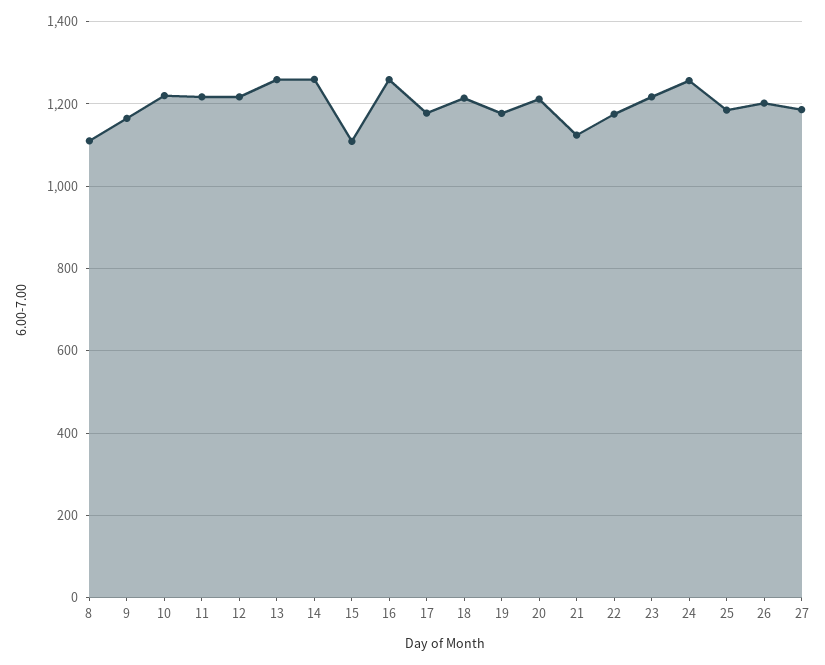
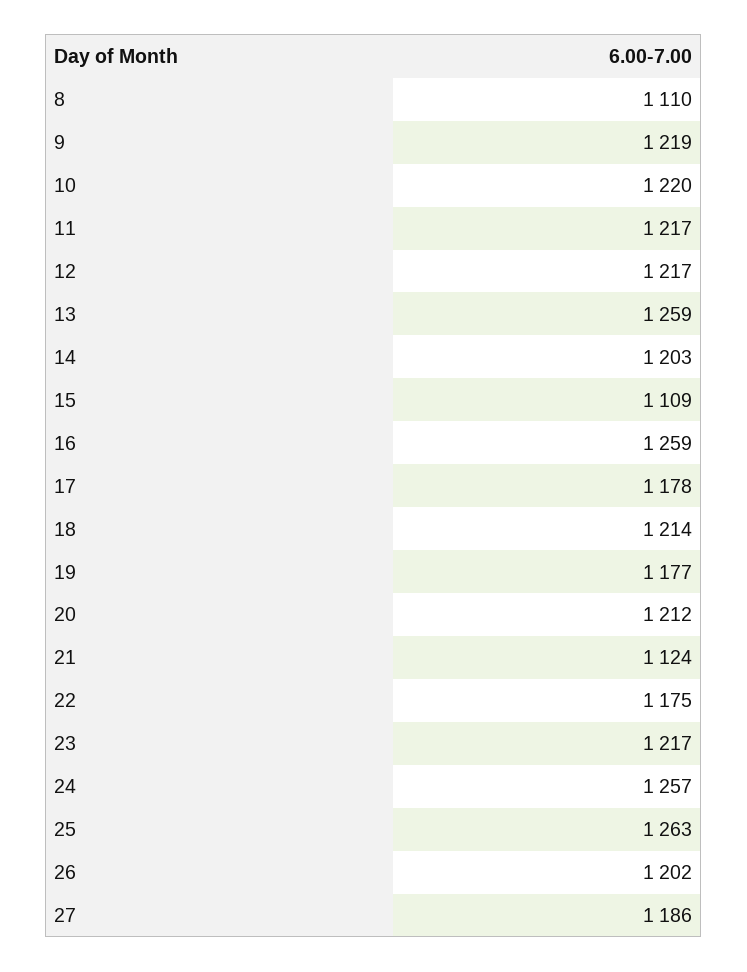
9: 1160 -> 1219
14: 1260 -> 1203
25: 1180 -> 1263

